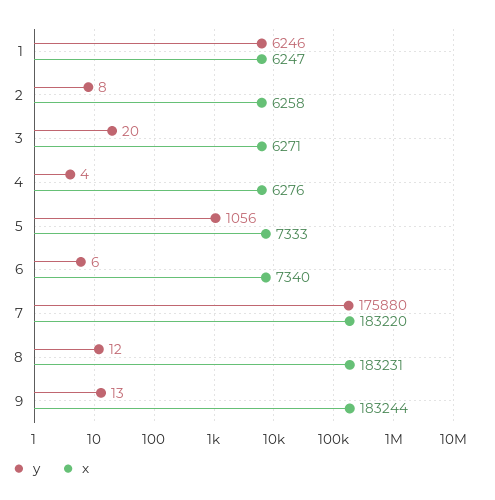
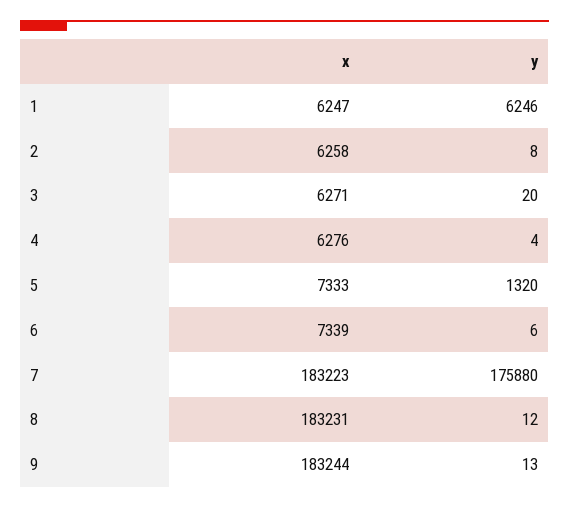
y, 5: 1056 -> 1320
x, 6: 7340 -> 7339
x, 7: 183220 -> 183223

